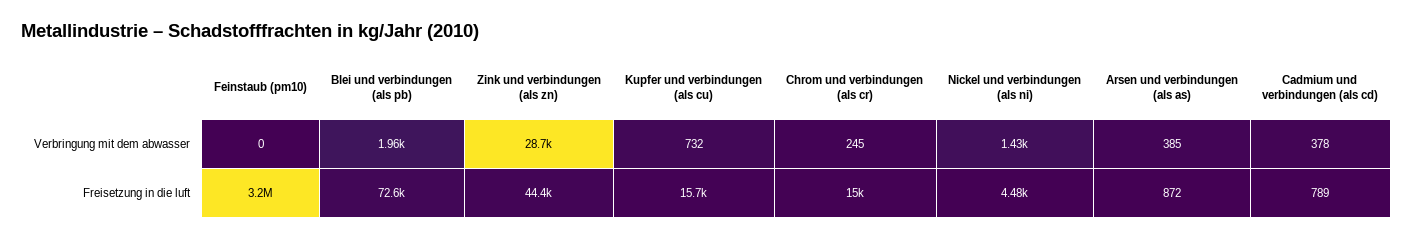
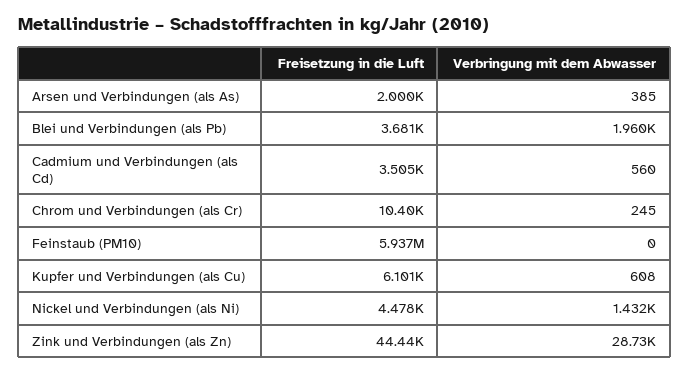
Kupfer und verbindungen (als cu), Verbringung mit dem abwasser: 732 -> 608
Cadmium und verbindungen (als cd), Verbringung mit dem abwasser: 378 -> 560
Feinstaub (pm10), Freisetzung in die luft: 3200000 -> 5937000
Blei und verbindungen (als pb), Freisetzung in die luft: 72600 -> 3681
Kupfer und verbindungen (als cu), Freisetzung in die luft: 15700 -> 6101
Chrom und verbindungen (als cr), Freisetzung in die luft: 15000 -> 10400
Arsen und verbindungen (als as), Freisetzung in die luft: 872 -> 2000
Cadmium und verbindungen (als cd), Freisetzung in die luft: 789 -> 3505

